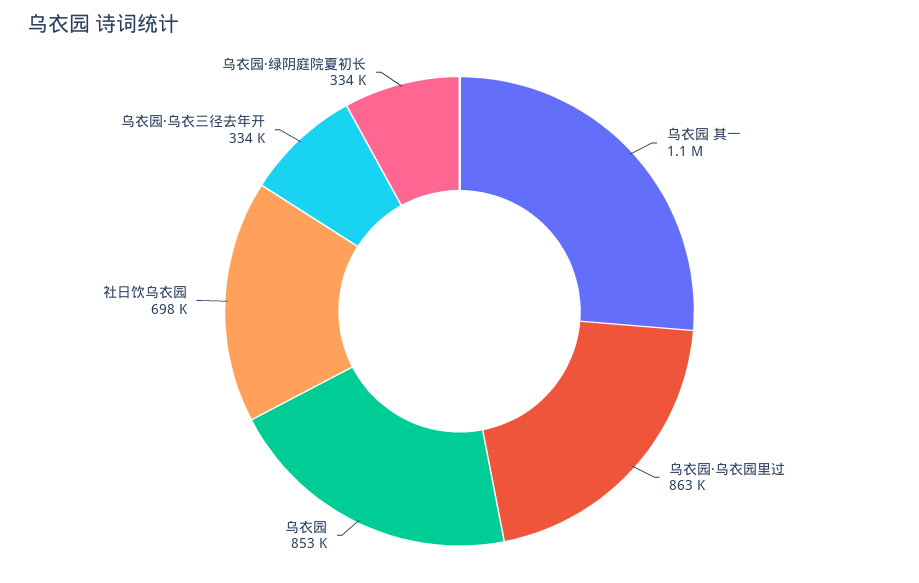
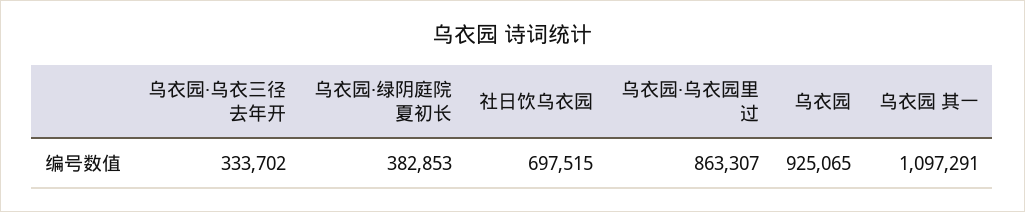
乌衣园: 853000 -> 925065
乌衣园·绿阴庭院夏初长: 334000 -> 382853

